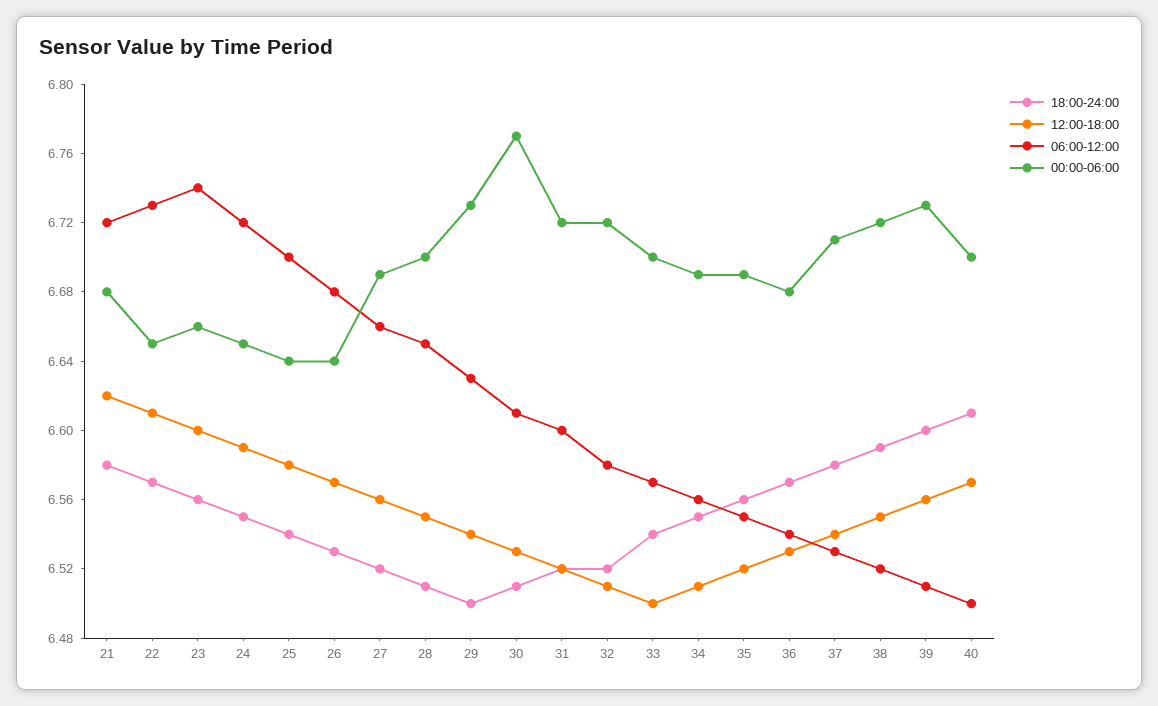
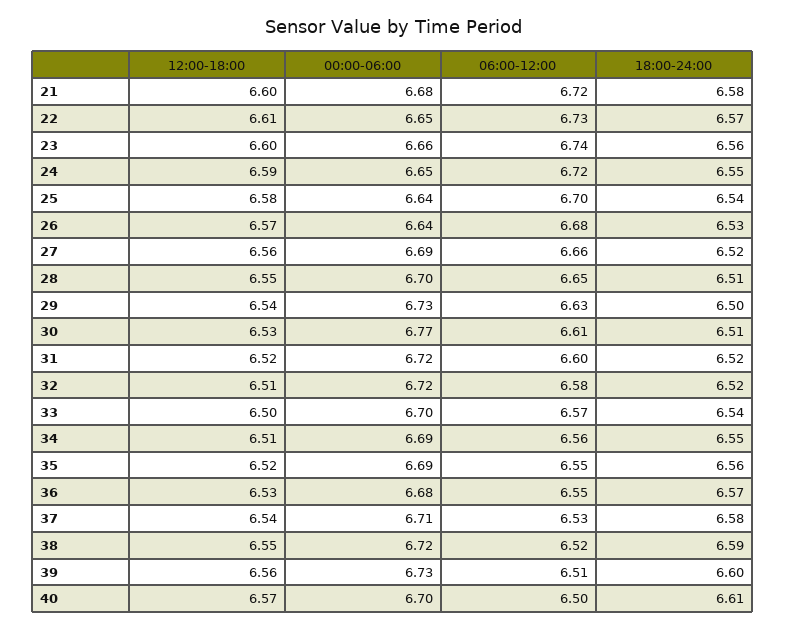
12:00-18:00, 21: 6.62 -> 6.6
06:00-12:00, 36: 6.54 -> 6.55

